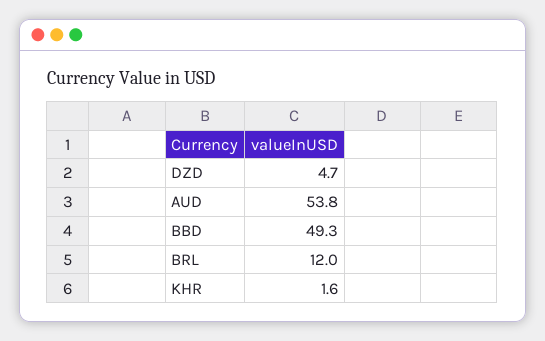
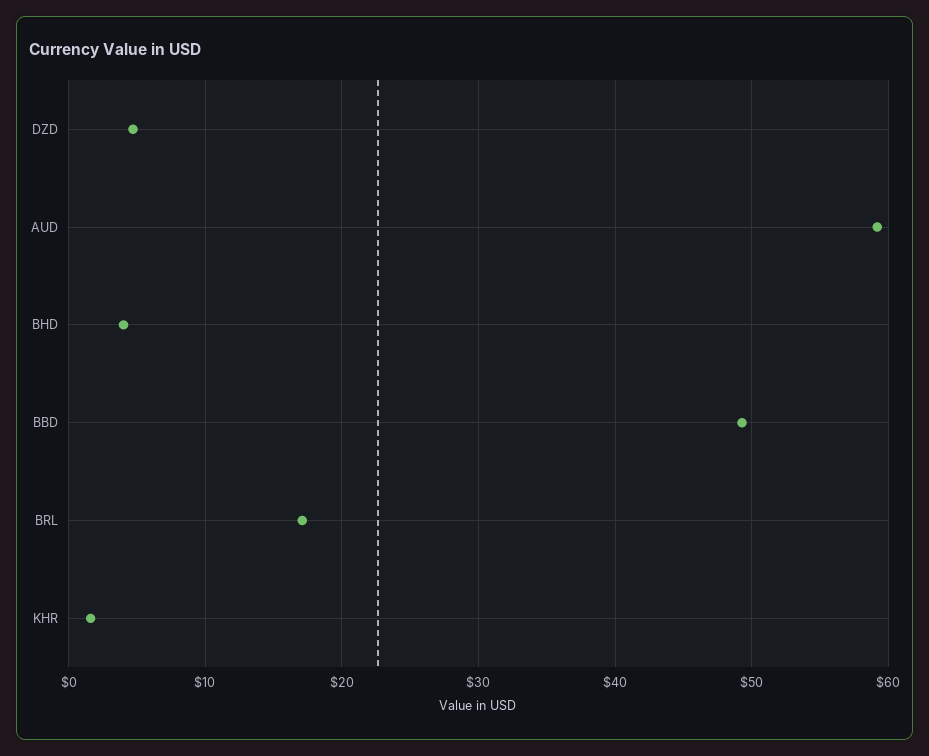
AUD: 53.8 -> 59
BRL: 12 -> 17
BHD: none -> 4

